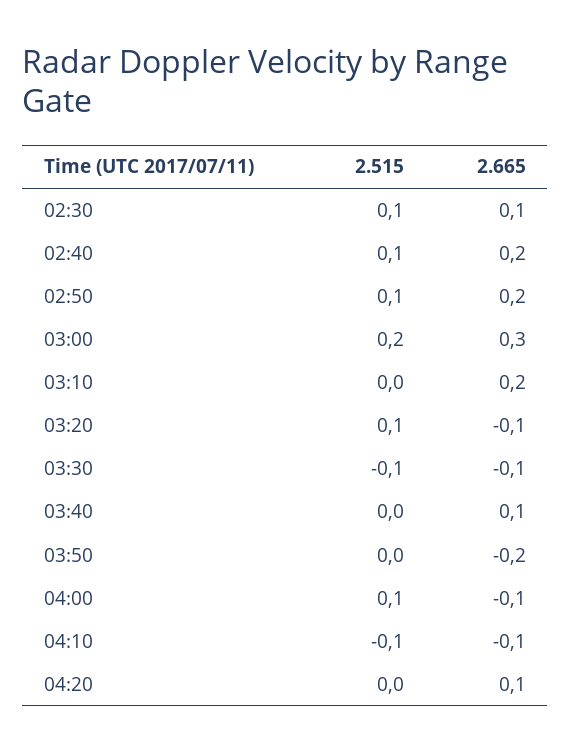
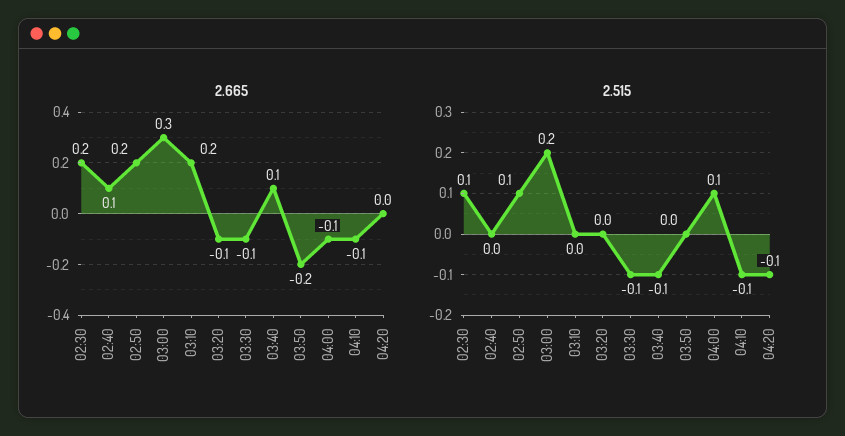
2.665, 02:30: 0.1 -> 0.2
2.515, 02:40: 0.1 -> 0
2.665, 02:40: 0.2 -> 0.1
2.515, 03:20: 0.1 -> 0
2.515, 03:40: 0 -> -0.1
2.515, 04:20: 0 -> -0.1
2.665, 04:20: 0.1 -> 0

